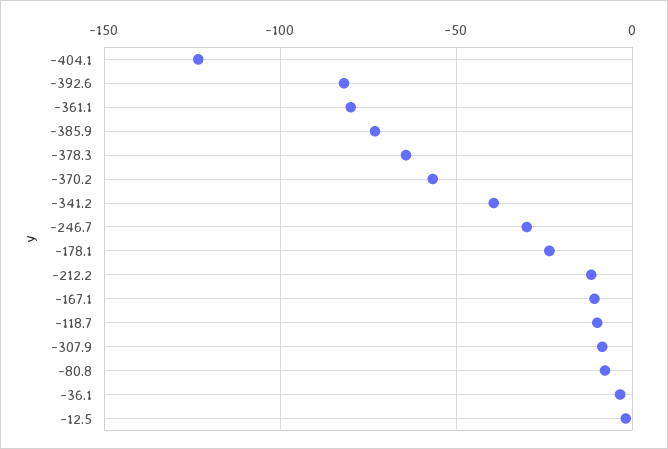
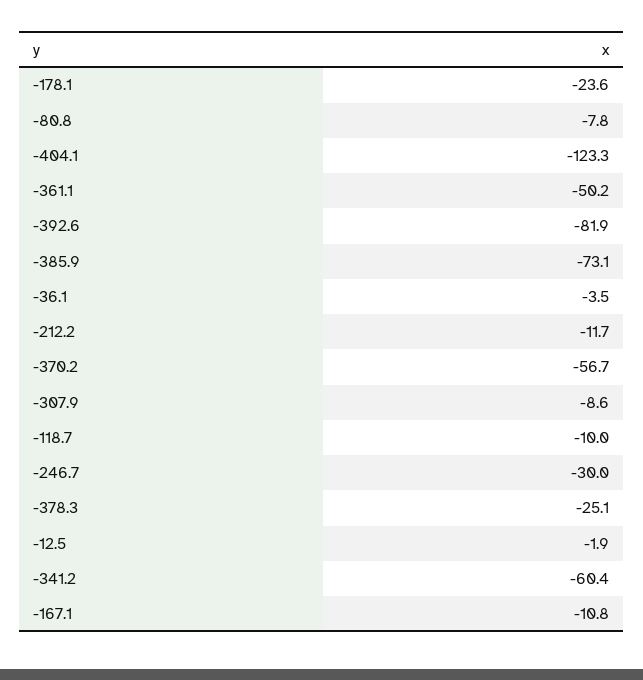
-361.1: -80 -> -50.2
-378.3: -65 -> -25.1
-341.2: -40 -> -60.4

